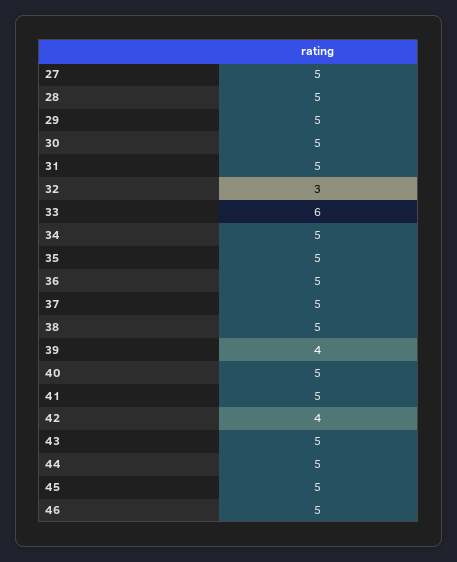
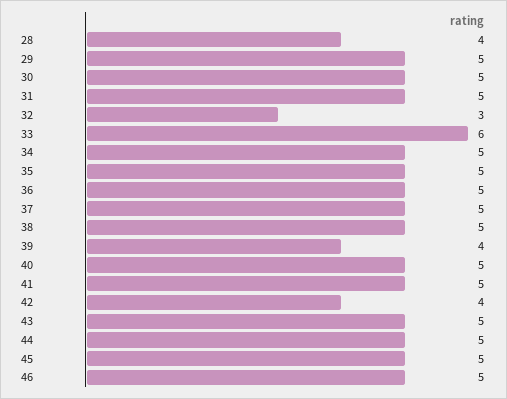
27: 5 -> none
28: 5 -> 4

